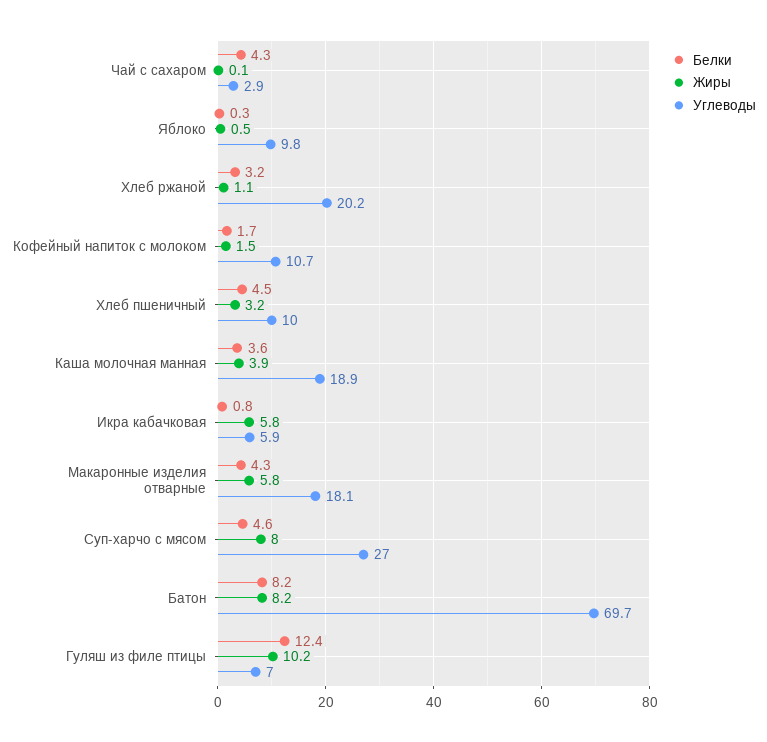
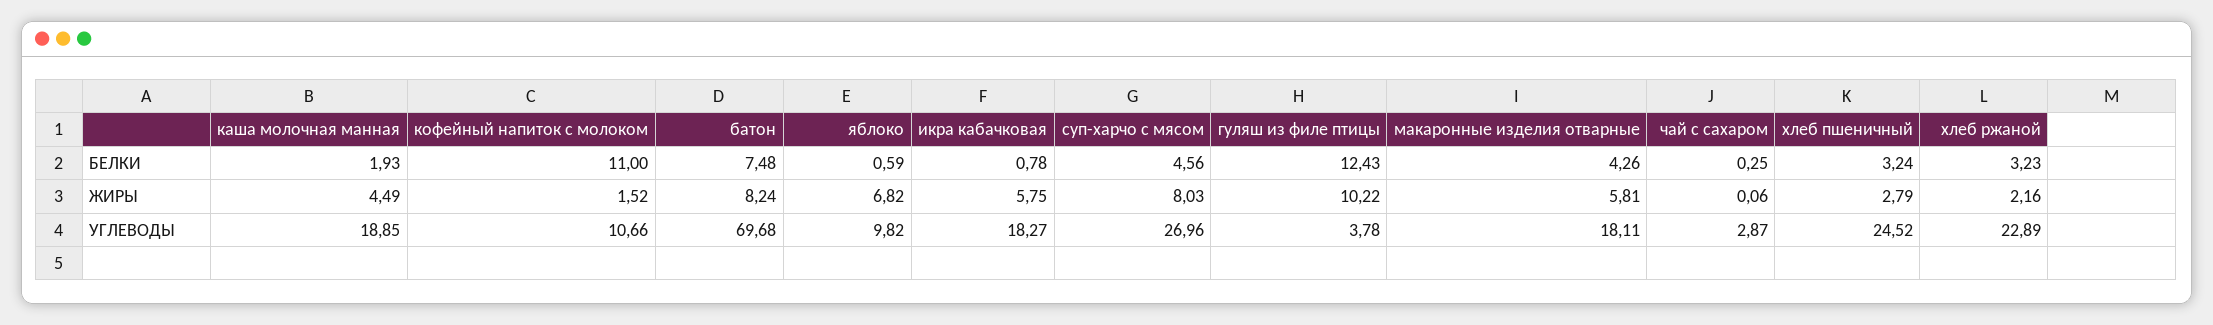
Белки, Чай с сахаром: 4.3 -> 0.25
Белки, Яблоко: 0.3 -> 0.59
Жиры, Яблоко: 0.5 -> 6.82
Жиры, Хлеб ржаной: 1.1 -> 2.16
Углеводы, Хлеб ржаной: 20.2 -> 22.89
Белки, Кофейный напиток с молоком: 1.7 -> 11
Белки, Хлеб пшеничный: 4.5 -> 3.24
Жиры, Хлеб пшеничный: 3.2 -> 2.79
Углеводы, Хлеб пшеничный: 10 -> 24.52
Белки, Каша молочная манная: 3.6 -> 1.93
Жиры, Каша молочная манная: 3.9 -> 4.49
Углеводы, Икра кабачковая: 5.9 -> 18.27
Белки, Батон: 8.2 -> 7.48
Углеводы, Гуляш из филе птицы: 7 -> 3.78

